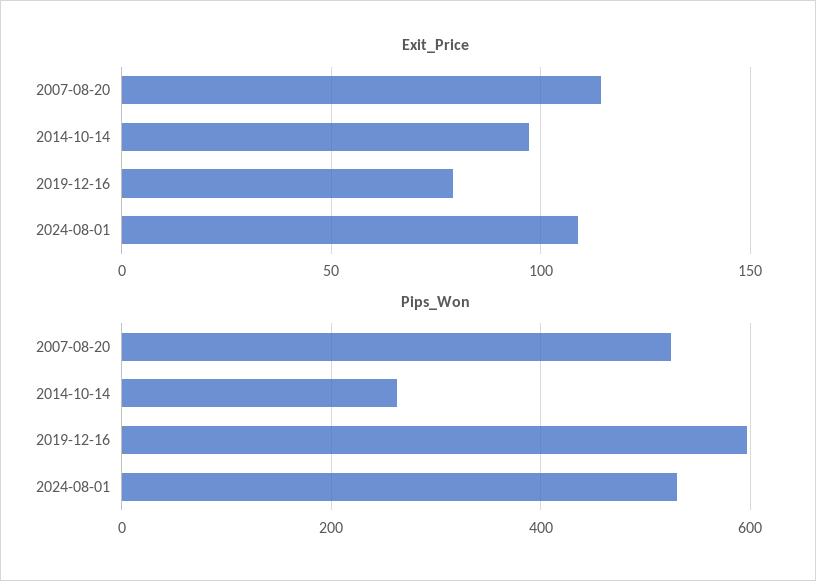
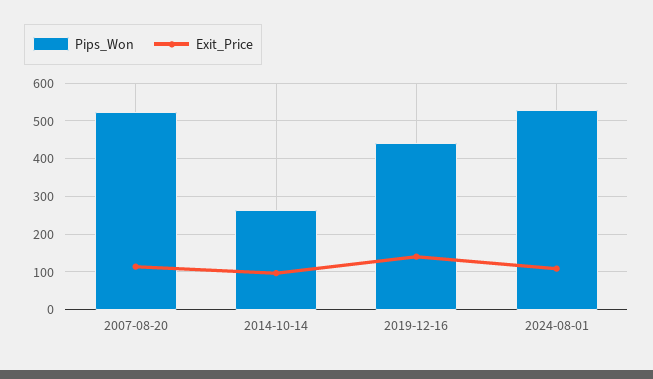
Exit_Price, 2019-12-16: 80 -> 140
Pips_Won, 2019-12-16: 600 -> 440

